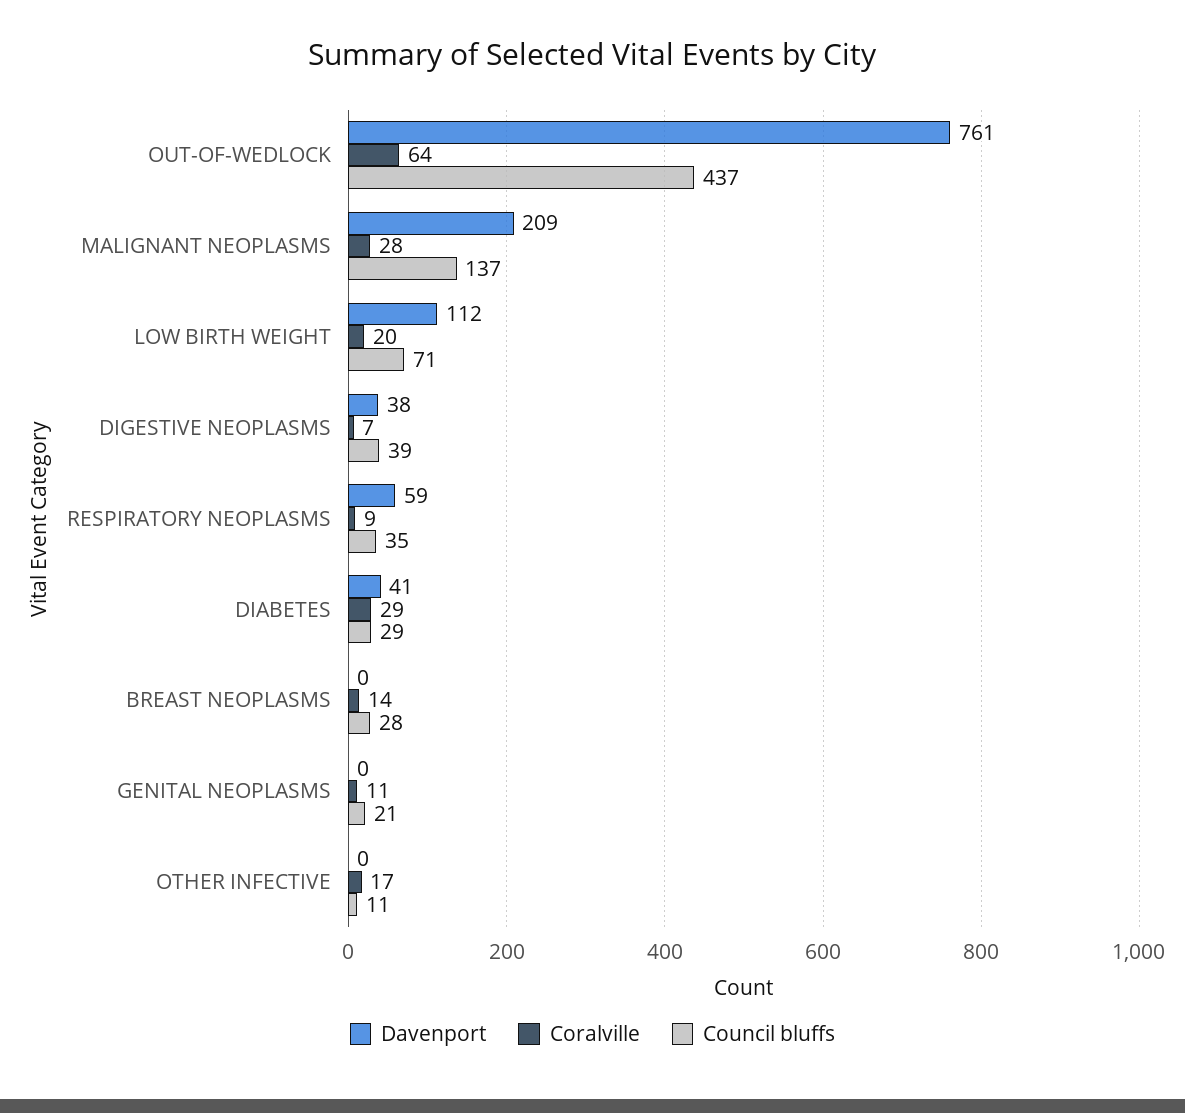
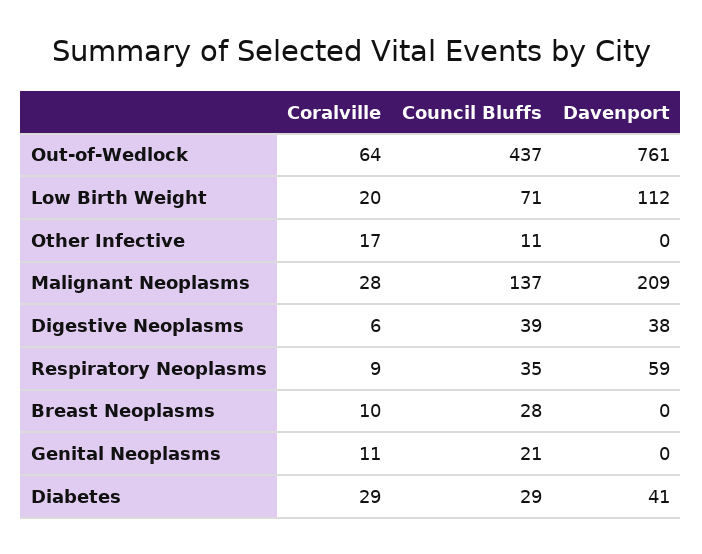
Coralville, DIGESTIVE NEOPLASMS: 7 -> 6
Coralville, BREAST NEOPLASMS: 14 -> 10

